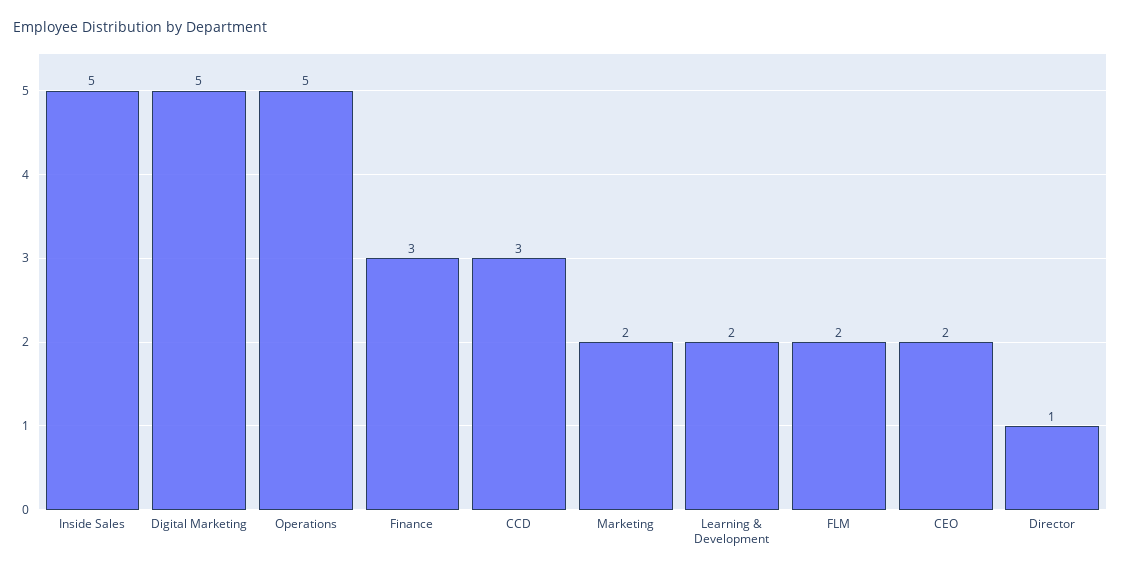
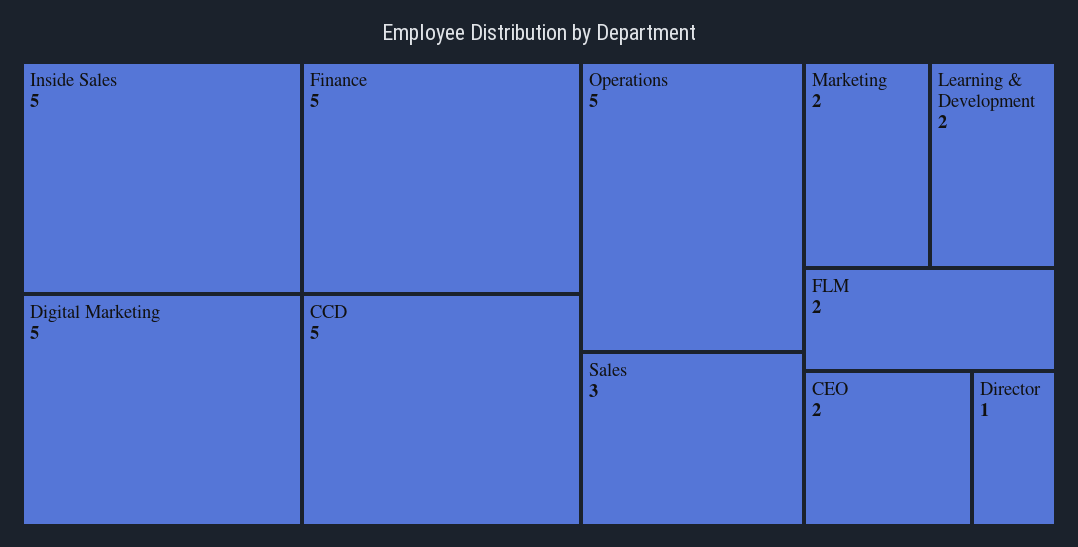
Finance: 3 -> 5
CCD: 3 -> 5
Sales: none -> 3

